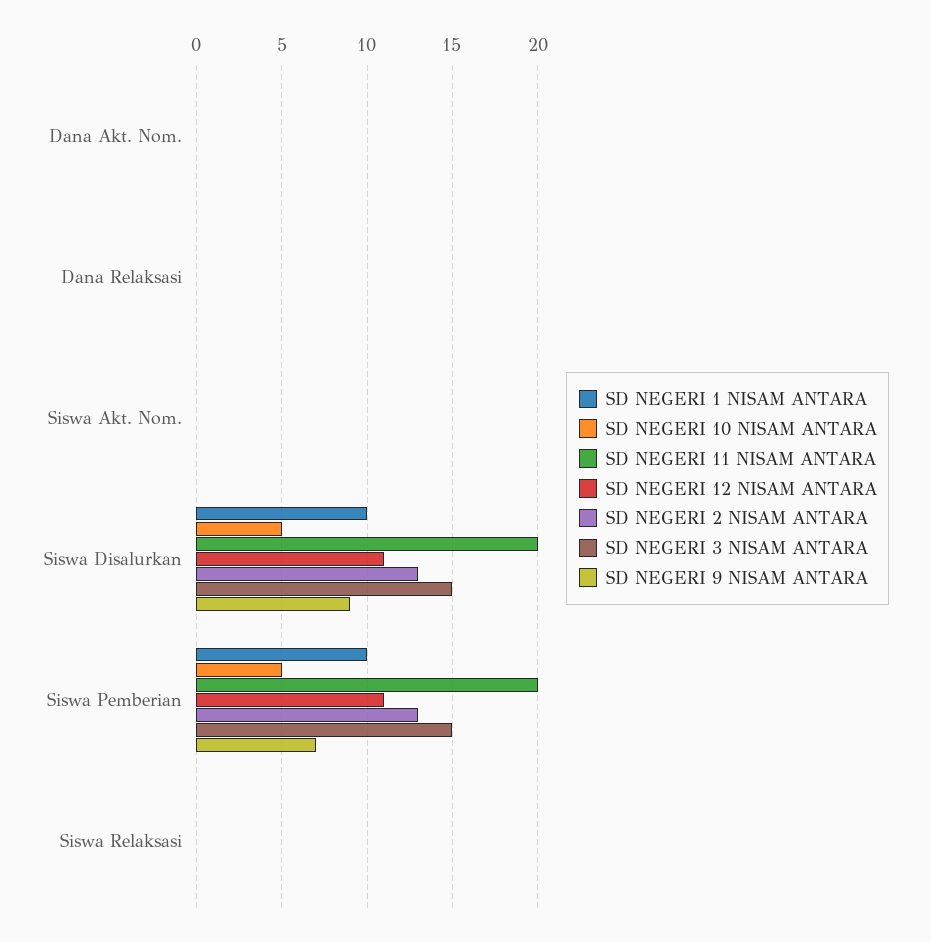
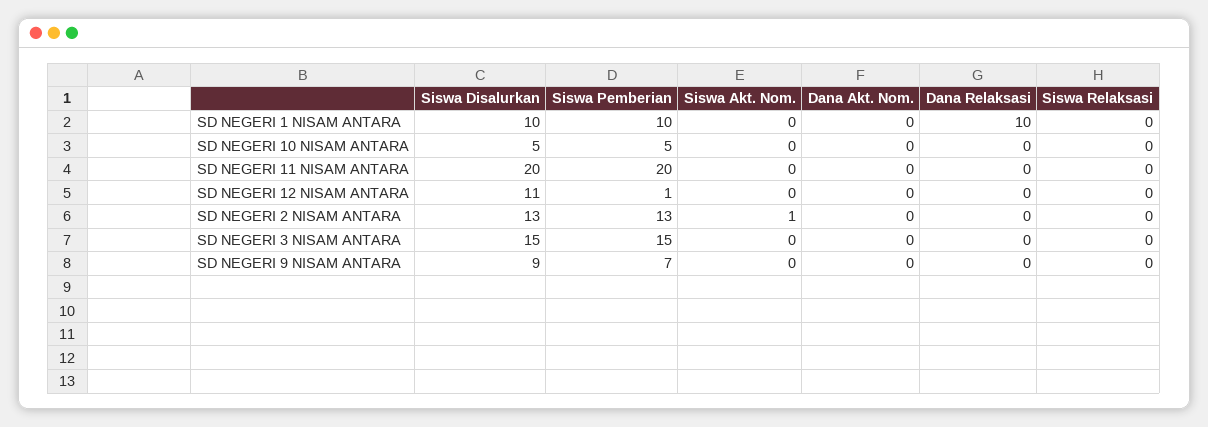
SD NEGERI 1 NISAM ANTARA, Dana Relaksasi: 0 -> 10
SD NEGERI 2 NISAM ANTARA, Siswa Akt. Nom.: 0 -> 1
SD NEGERI 12 NISAM ANTARA, Siswa Pemberian: 11 -> 1

